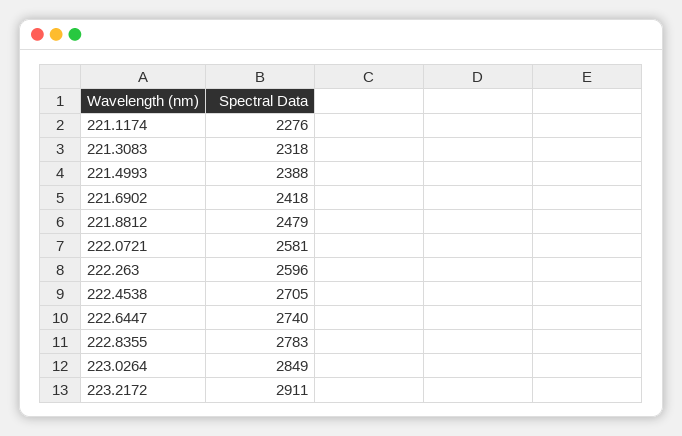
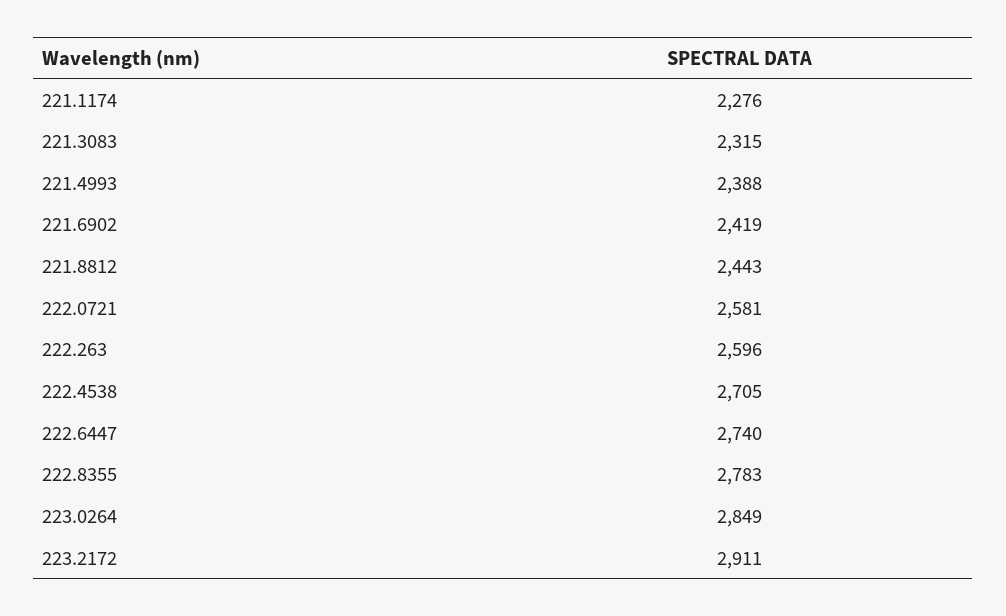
221.3083: 2318 -> 2315
221.6902: 2418 -> 2419
221.8812: 2479 -> 2443

